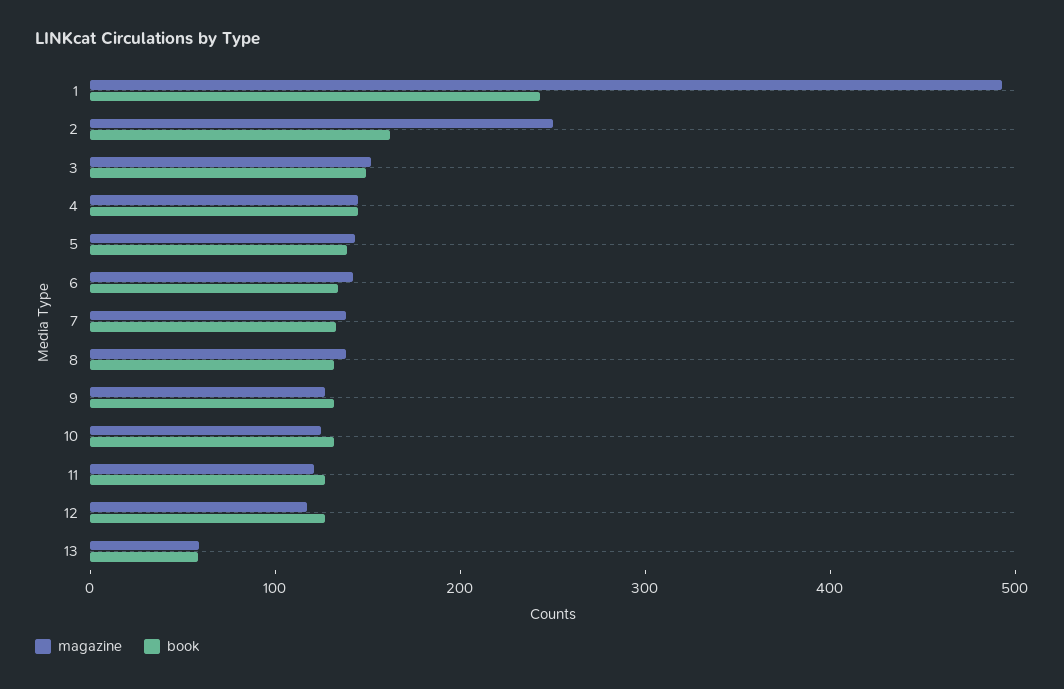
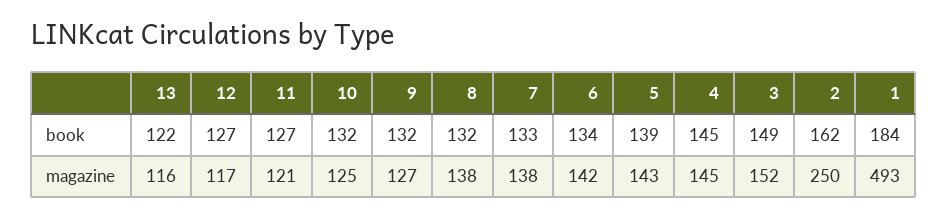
book, 1: 240 -> 184
magazine, 13: 60 -> 116
book, 13: 60 -> 122

